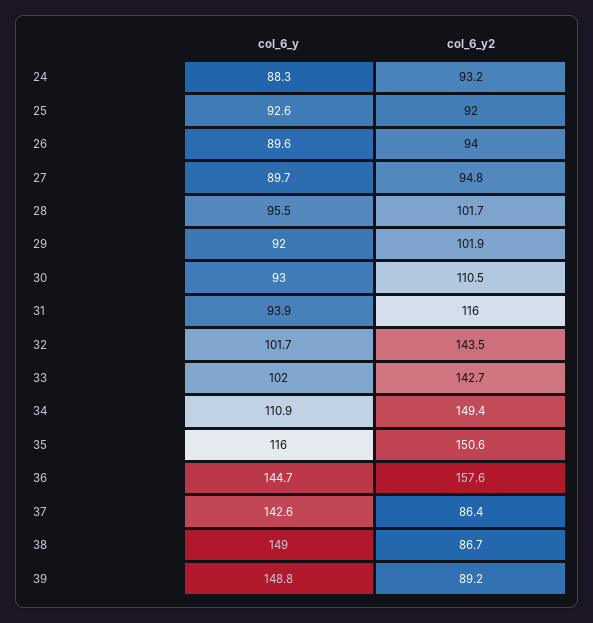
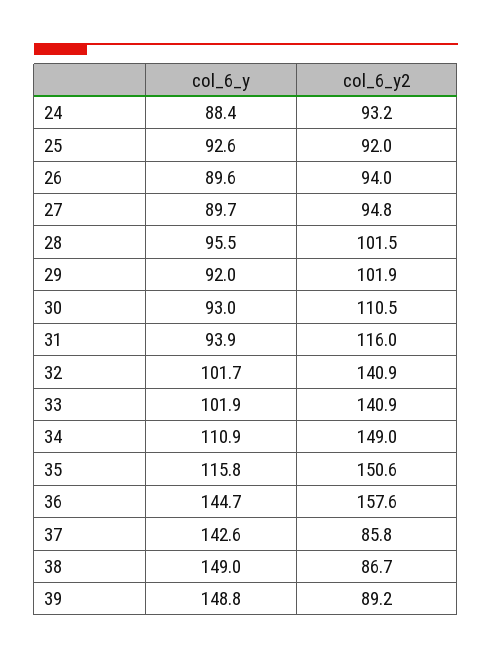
col_6_y, 24: 88.3 -> 88.4
col_6_y2, 28: 101.7 -> 101.5
col_6_y2, 32: 143.5 -> 140.9
col_6_y, 33: 102 -> 101.9
col_6_y2, 33: 142.7 -> 140.9
col_6_y2, 34: 149.4 -> 149
col_6_y, 35: 116 -> 115.8
col_6_y2, 37: 86.4 -> 85.8

